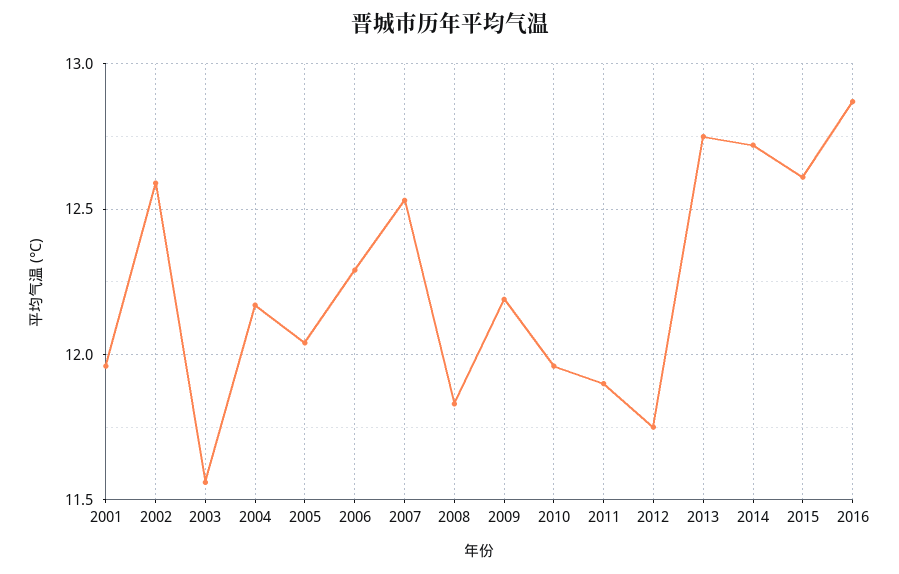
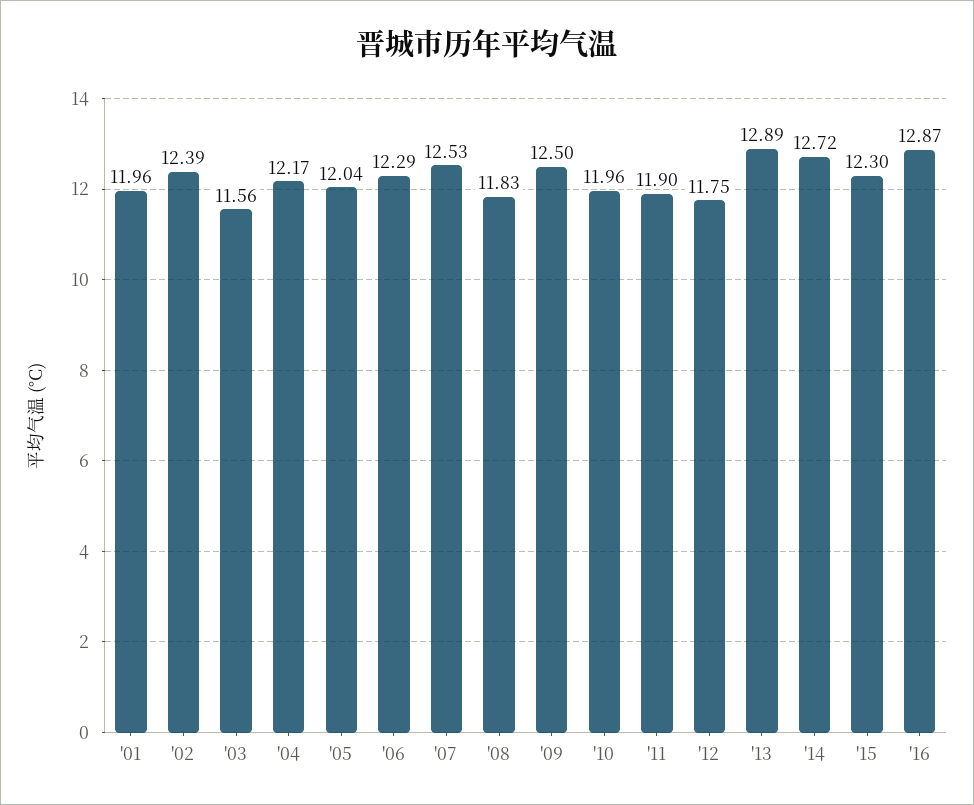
2002: 12.6 -> 12.39
2009: 12.2 -> 12.5
2013: 12.75 -> 12.89
2015: 12.6 -> 12.3

